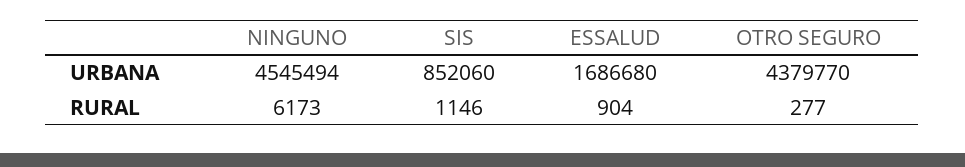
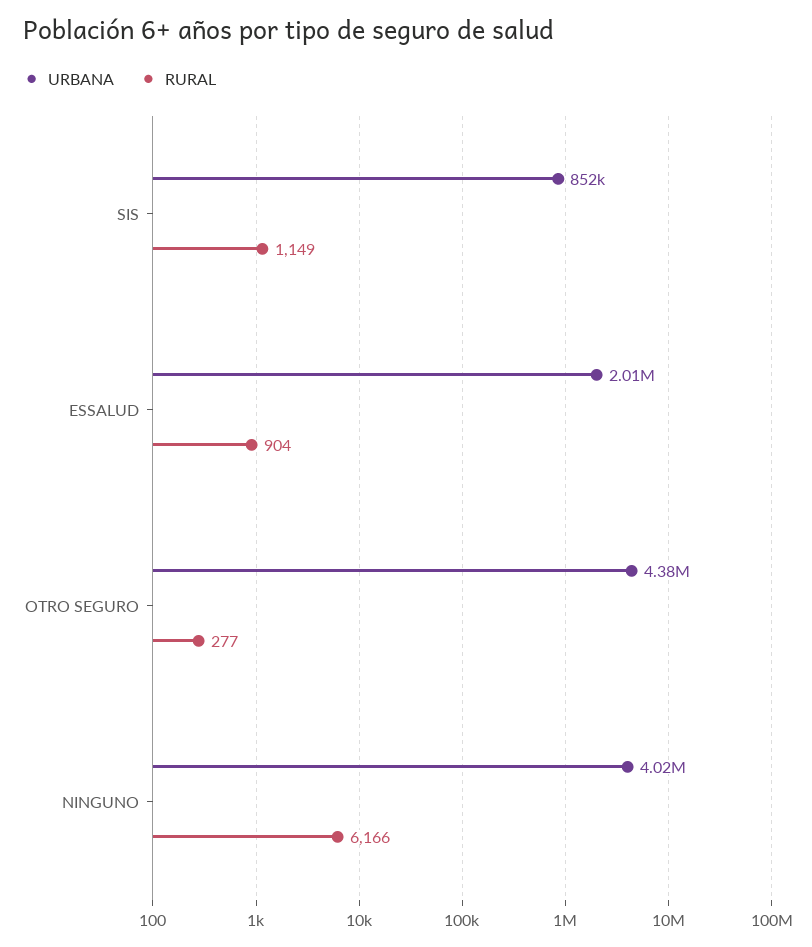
URBANA, NINGUNO: 4545494 -> 4020000
URBANA, ESSALUD: 1686680 -> 2010000
RURAL, NINGUNO: 6173 -> 6166
RURAL, SIS: 1146 -> 1149

